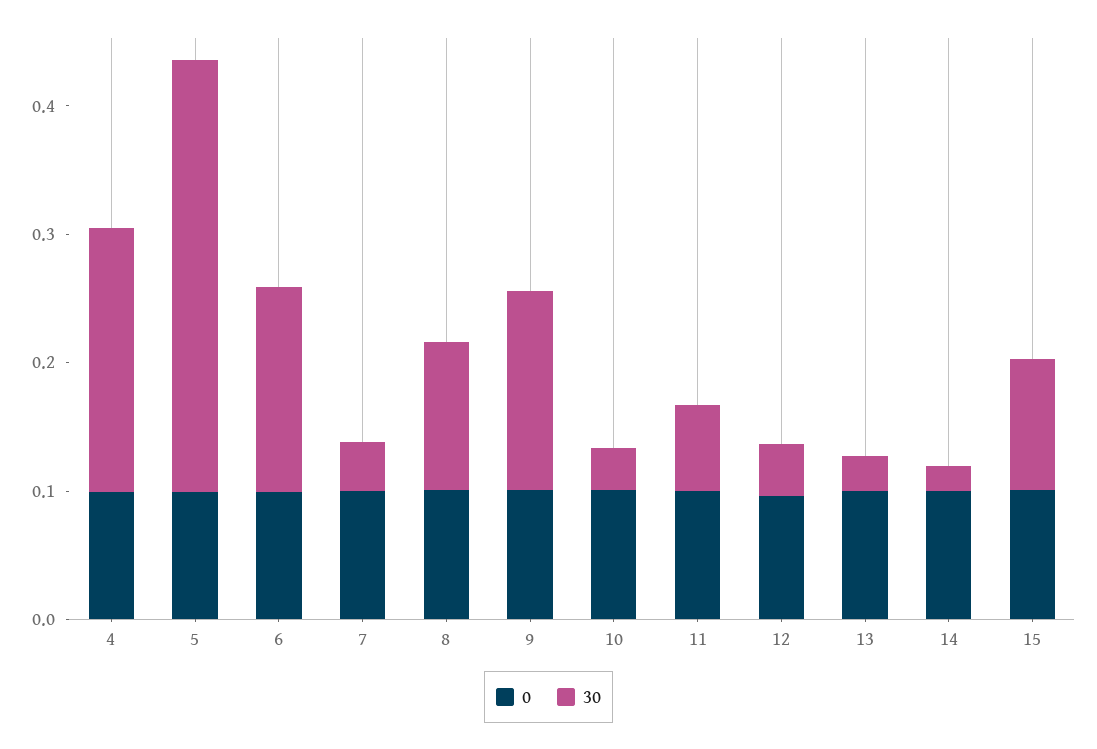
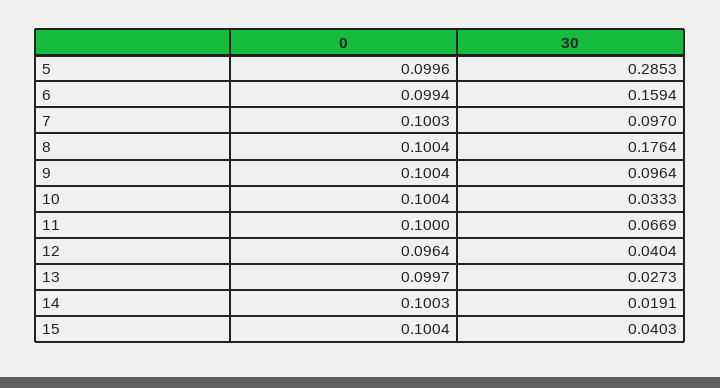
0, 4: 0.1 -> none
30, 4: 0.2 -> none
30, 5: 0.34 -> 0.2853
30, 7: 0.04 -> 0.097
30, 8: 0.12 -> 0.1764
30, 9: 0.16 -> 0.0964
30, 15: 0.1 -> 0.0403

